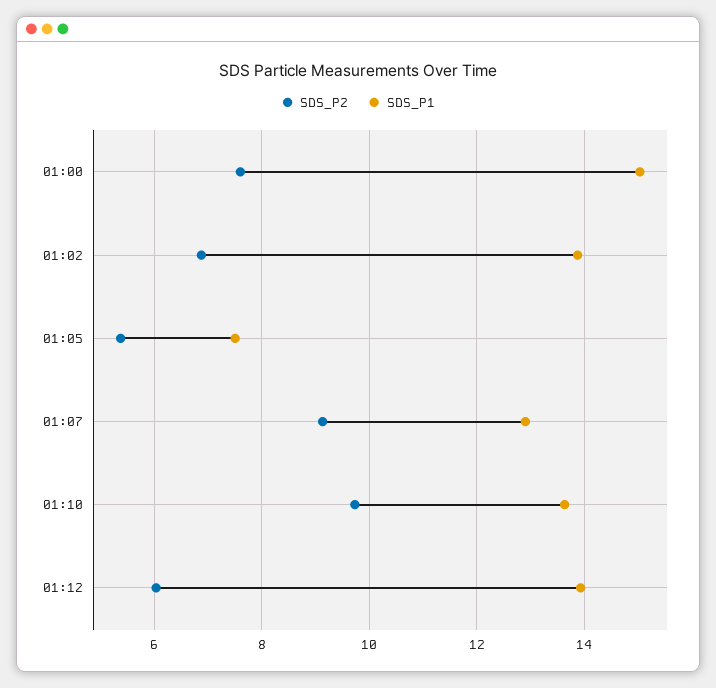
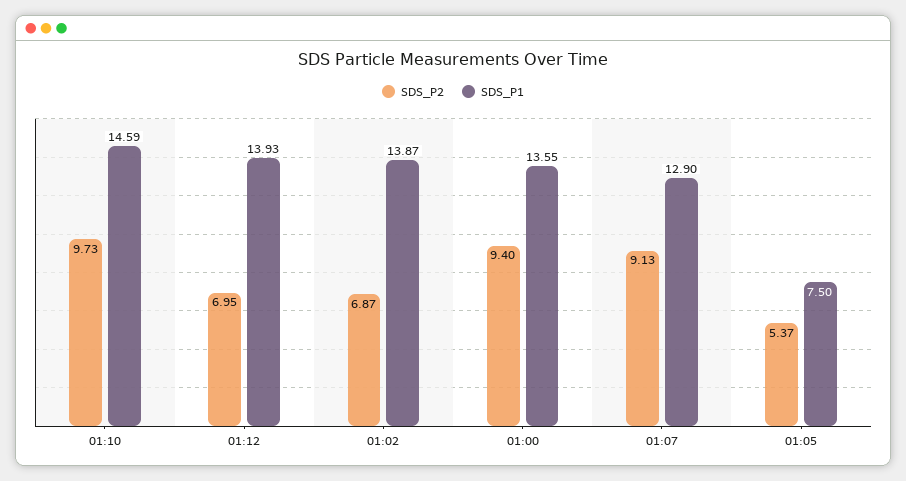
SDS_P2, 01:00: 7.6 -> 9.4
SDS_P1, 01:00: 15 -> 13.55
SDS_P1, 01:10: 13.6 -> 14.59
SDS_P2, 01:12: 6 -> 6.95

